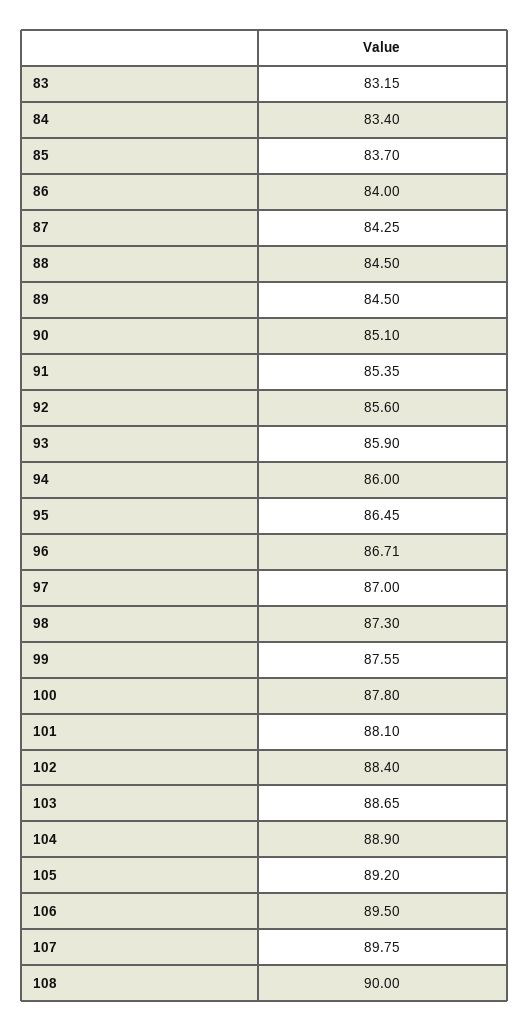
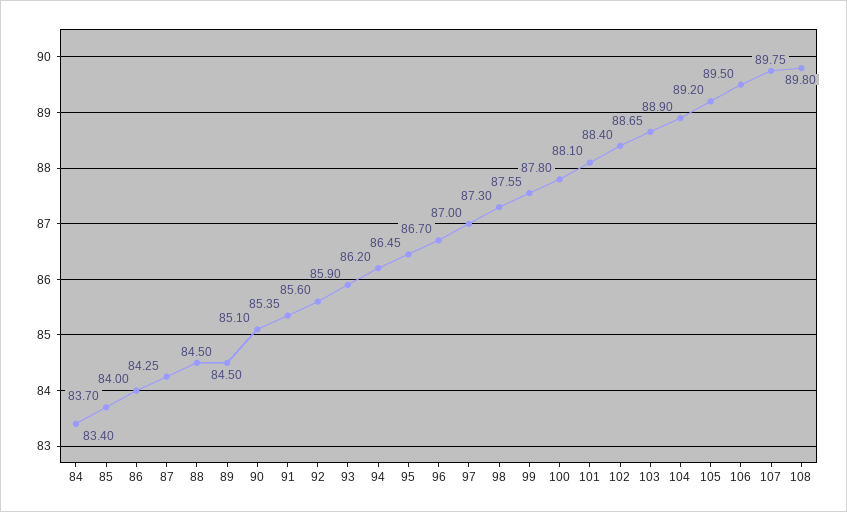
83: 83.15 -> none
94: 86 -> 86.2
96: 86.71 -> 86.7
108: 90 -> 89.8

